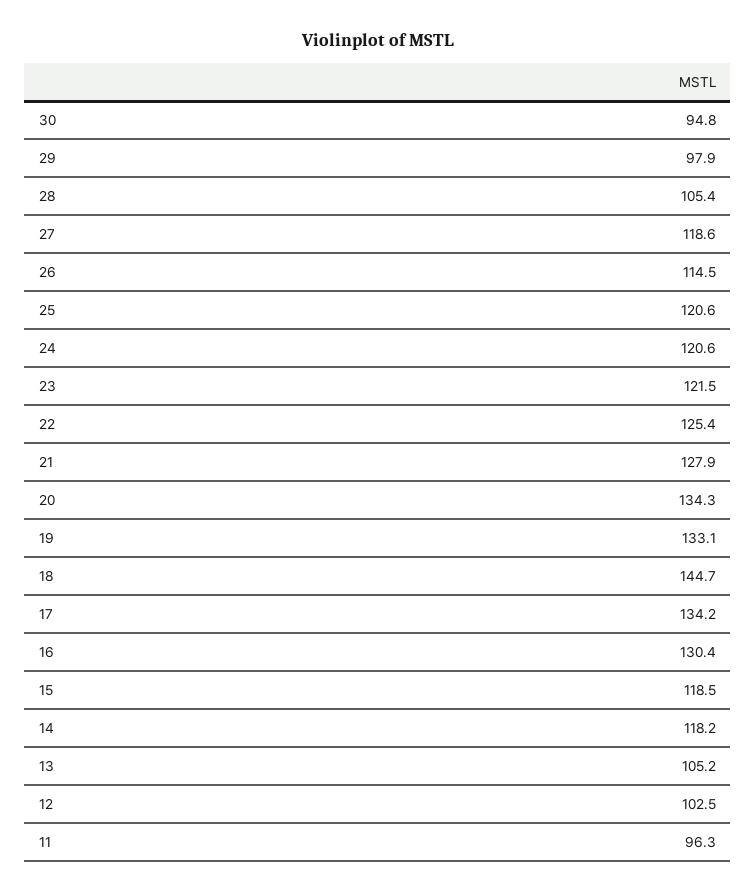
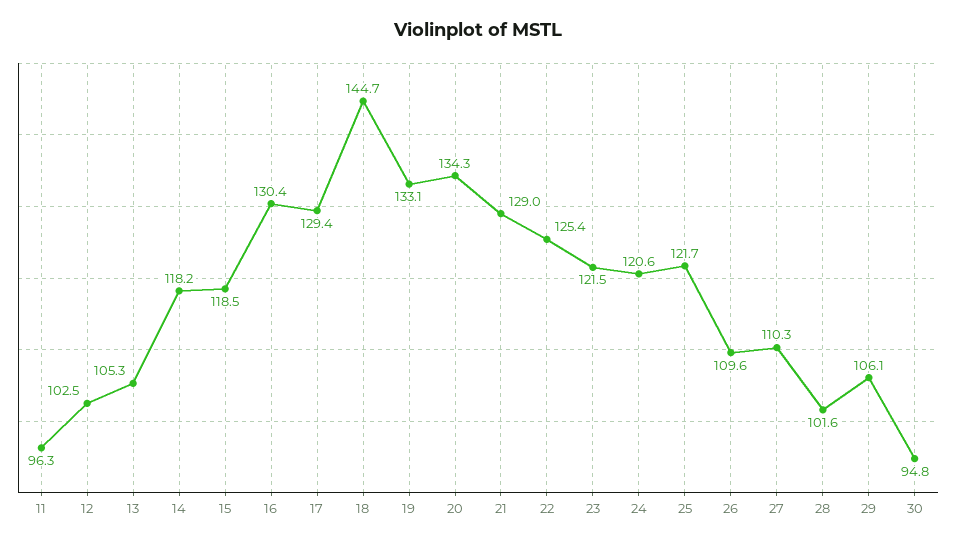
29: 97.9 -> 106.1
28: 105.4 -> 101.6
27: 118.6 -> 110.3
26: 114.5 -> 109.6
25: 120.6 -> 121.7
21: 127.9 -> 129
17: 134.2 -> 129.4
13: 105.2 -> 105.3

